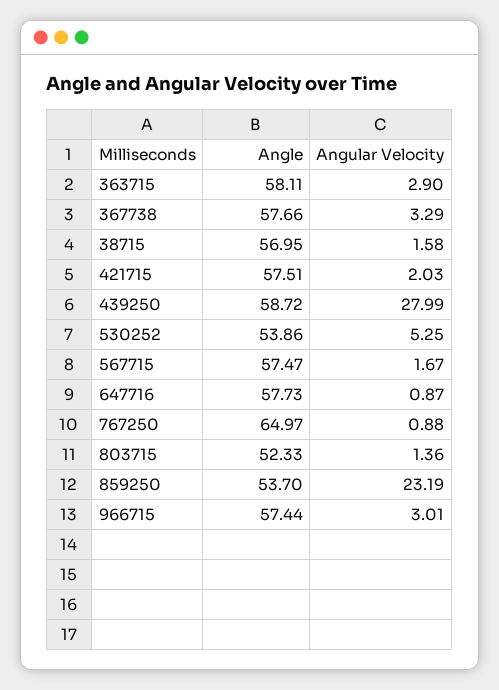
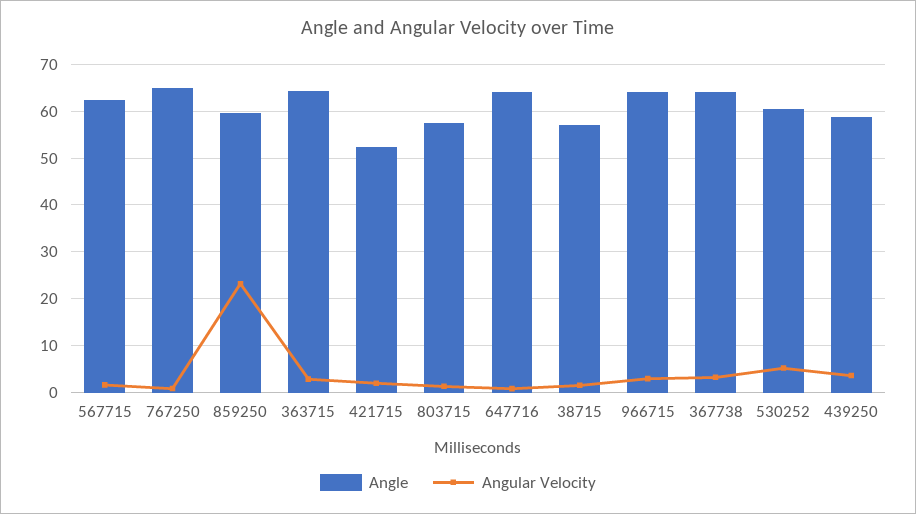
Angle, 363715: 58.11 -> 64
Angle, 367738: 57.66 -> 64
Angle, 421715: 57.51 -> 52
Angular Velocity, 439250: 27.99 -> 4
Angle, 530252: 53.86 -> 60
Angle, 567715: 57.47 -> 62
Angle, 647716: 57.73 -> 64
Angle, 803715: 52.33 -> 58
Angle, 859250: 53.7 -> 60
Angle, 966715: 57.44 -> 64

